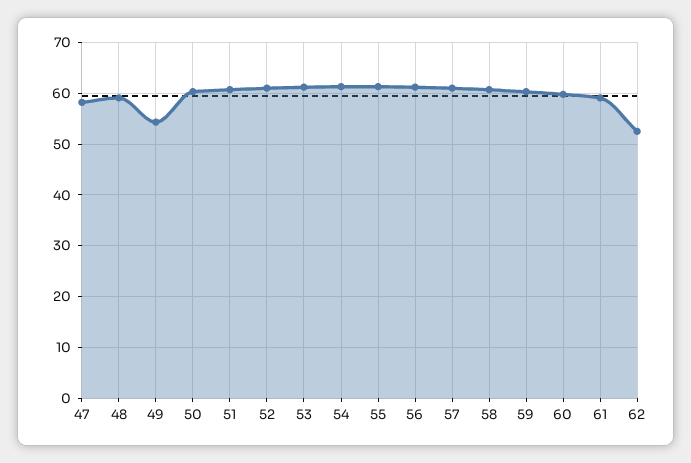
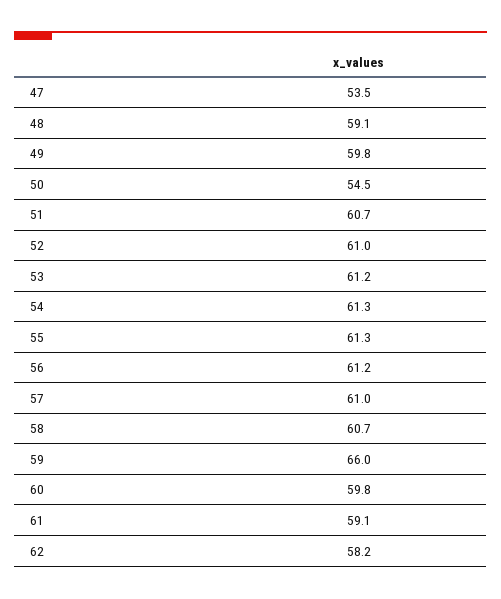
47: 58 -> 53.5
49: 54 -> 59.8
50: 60 -> 54.5
59: 60 -> 66
62: 52 -> 58.2

